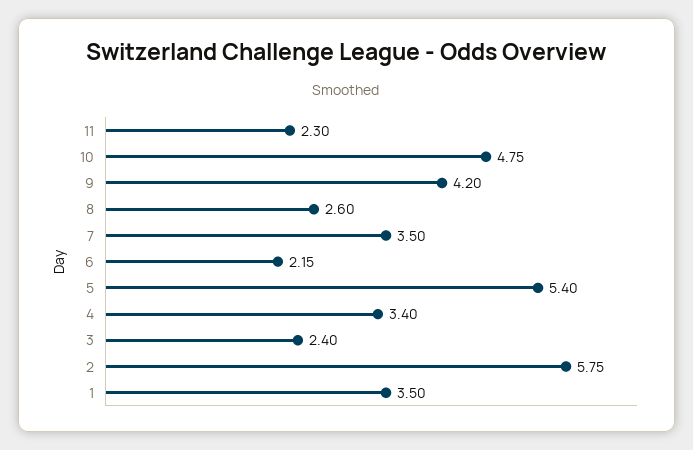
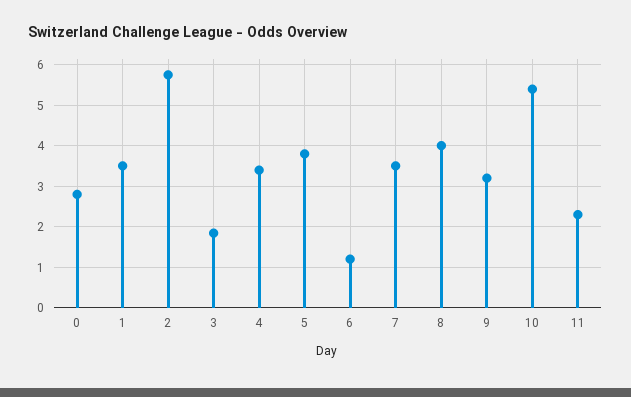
10: 4.75 -> 5.4
9: 4.2 -> 3.2
8: 2.6 -> 4
6: 2.15 -> 1.2
5: 5.4 -> 3.8
3: 2.4 -> 1.8
0: none -> 2.8

